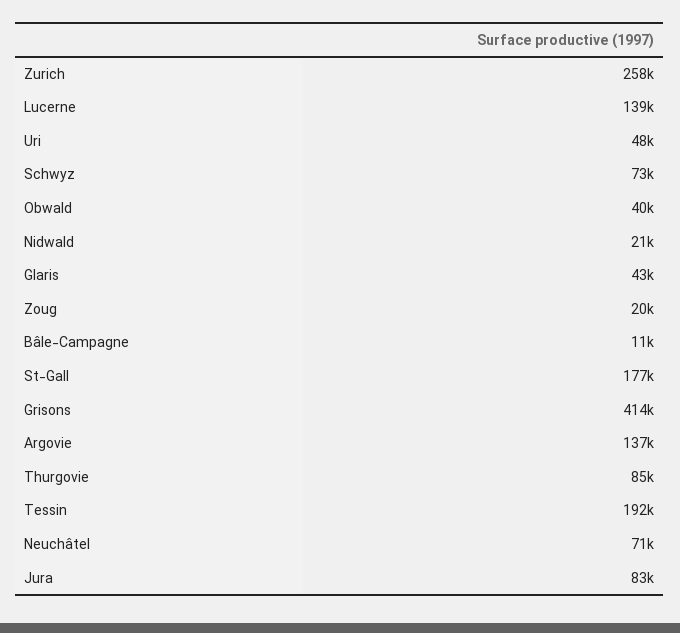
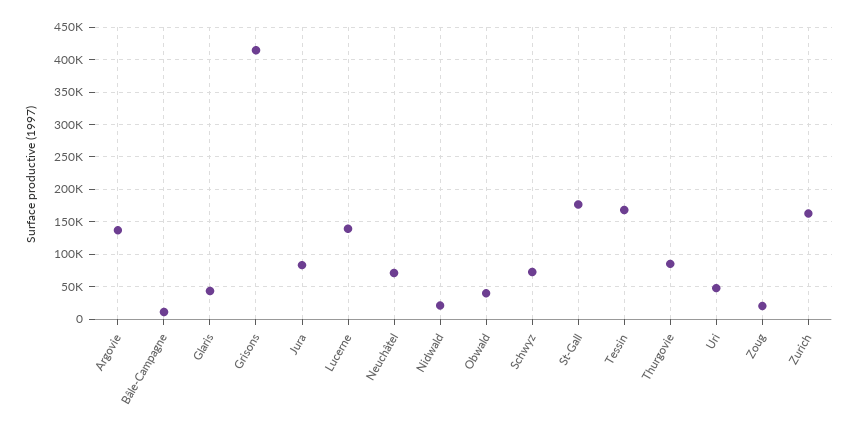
Zurich: 258000 -> 160000
Tessin: 192000 -> 170000

